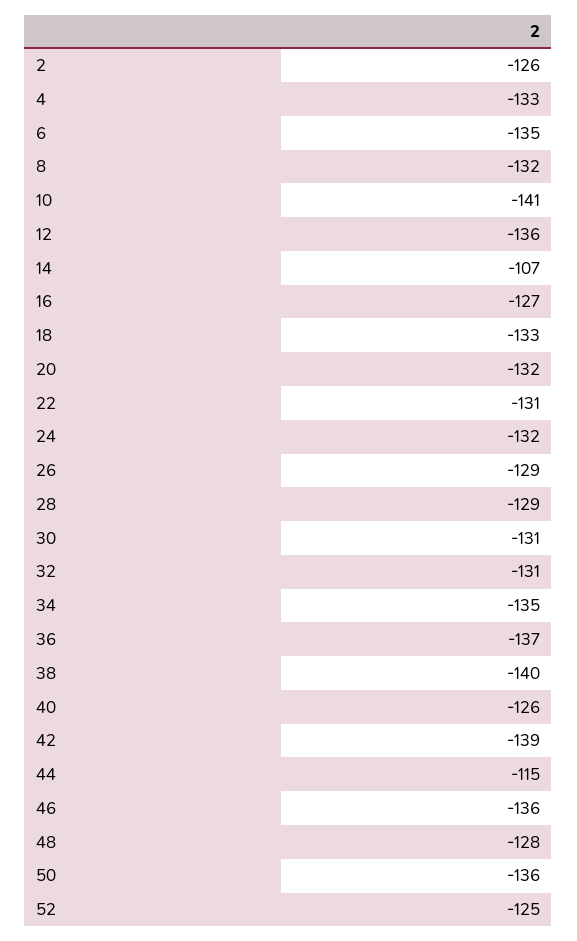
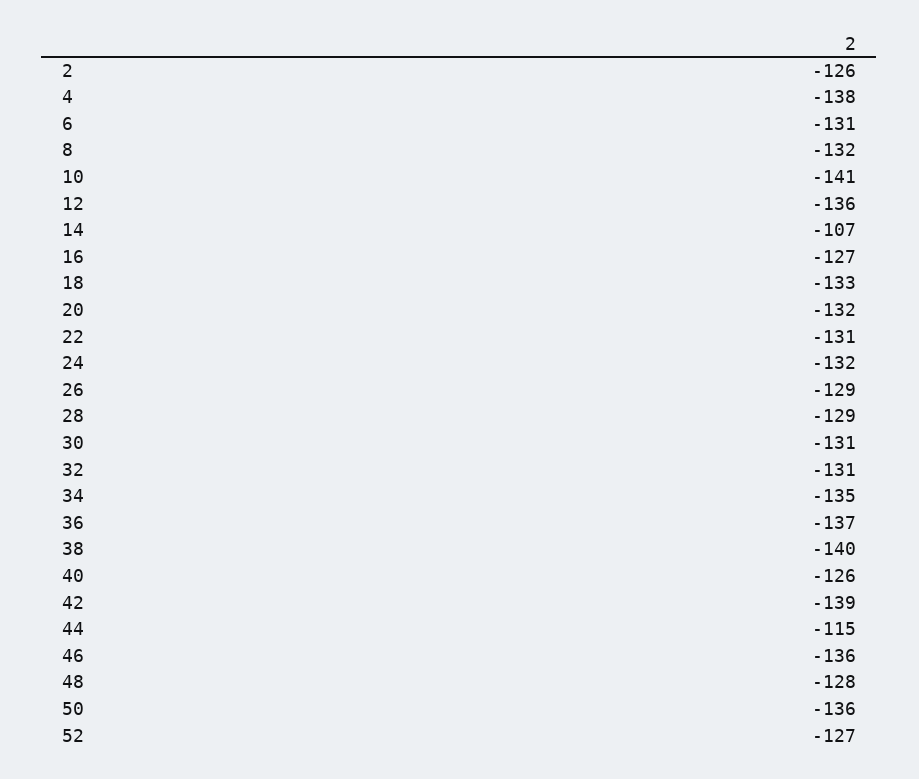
4: -133 -> -138
6: -135 -> -131
52: -125 -> -127

